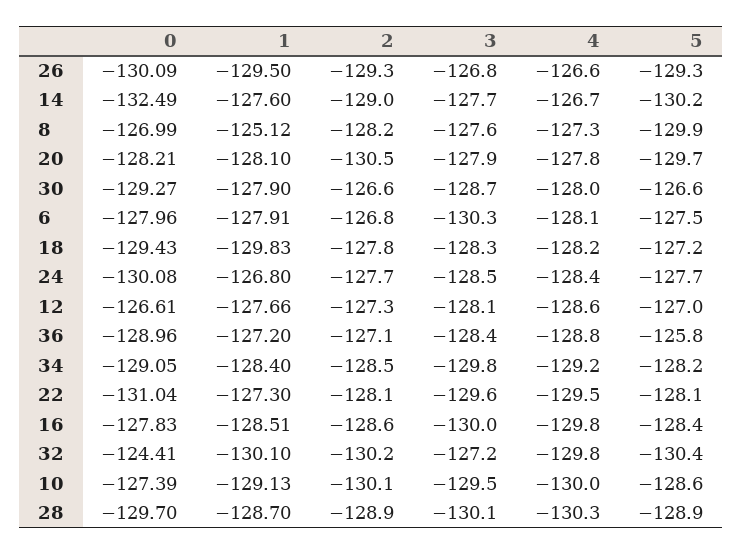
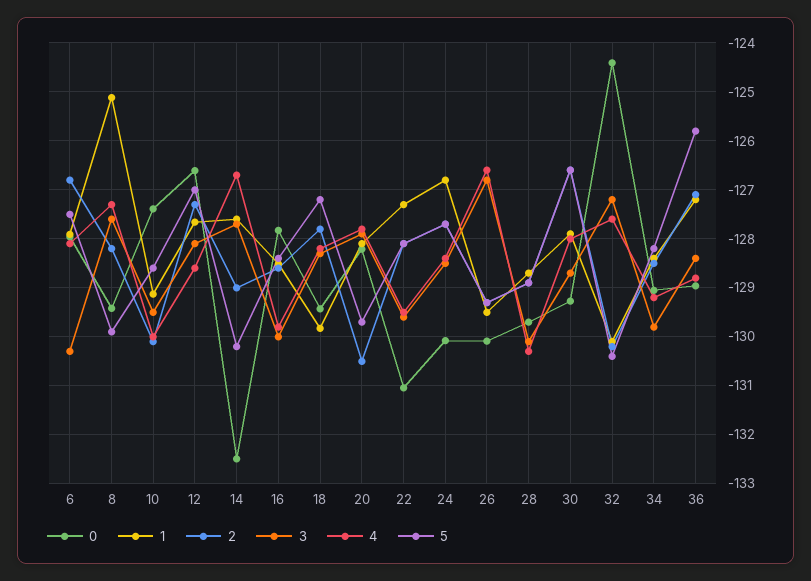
0, 8: -126.99 -> -129.4
4, 32: -129.8 -> -127.6

